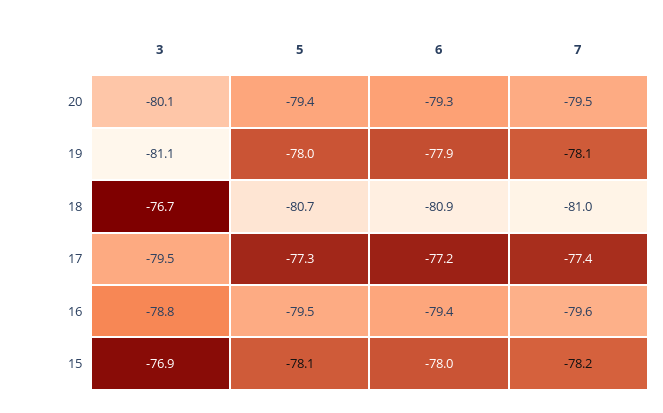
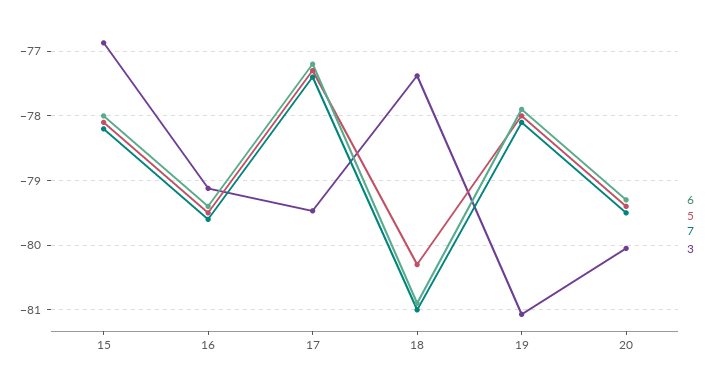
3, 18: -76.7 -> -77.4
5, 18: -80.7 -> -80.3
3, 16: -78.8 -> -79.1

